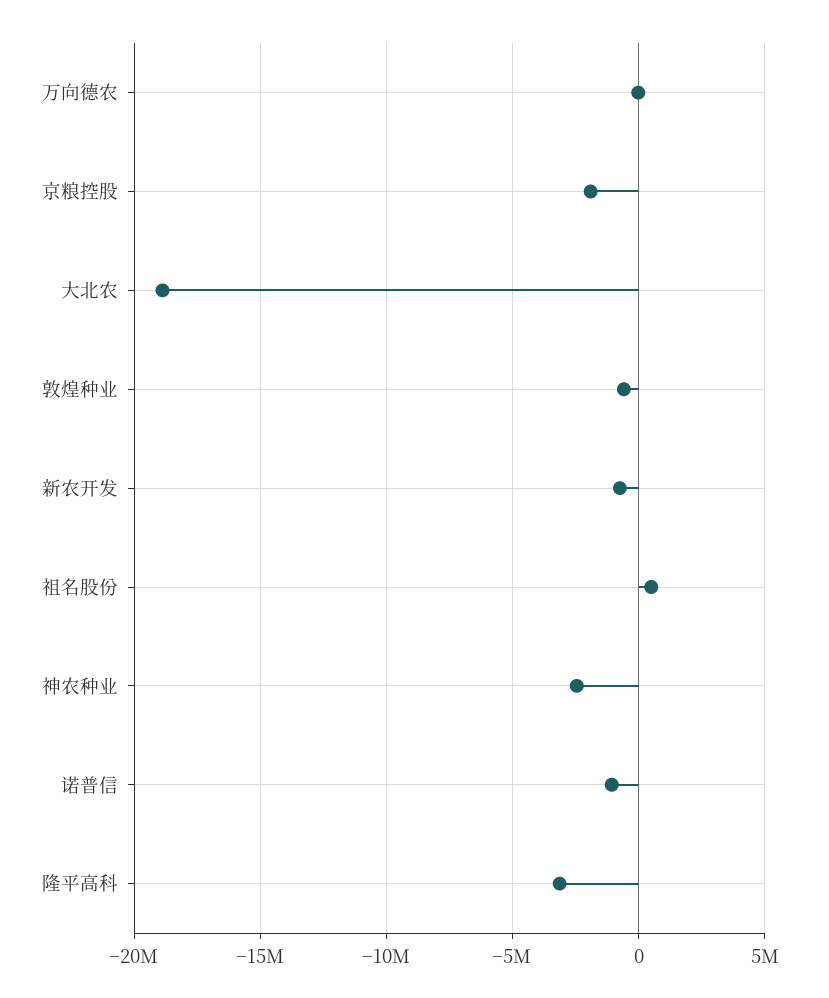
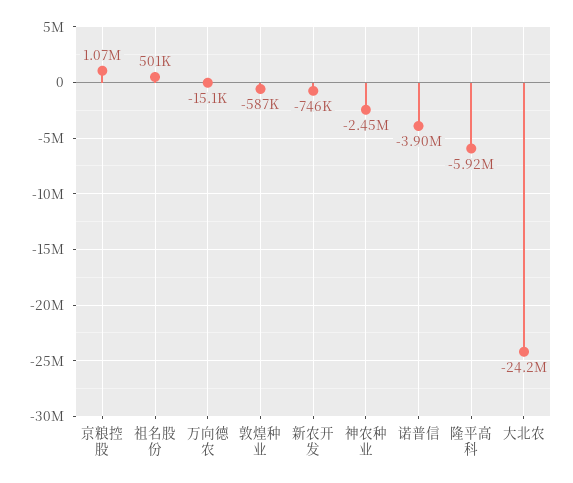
京粮控股: -2000000 -> 1070000
大北农: -19000000 -> -24200000
诺普信: -1000000 -> -3900000
隆平高科: -3000000 -> -5920000

